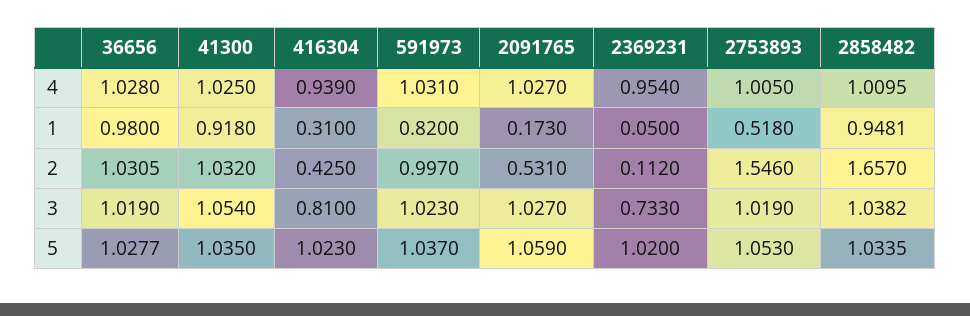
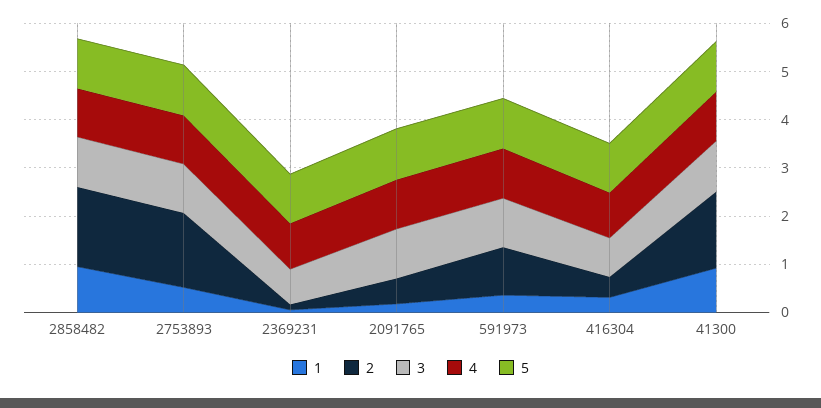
4, 36656: 1.028 -> none
1, 36656: 0.98 -> none
1, 591973: 0.82 -> 0.4
2, 36656: 1.0305 -> none
2, 41300: 1.032 -> 1.6
3, 36656: 1.019 -> none
5, 36656: 1.0277 -> none

